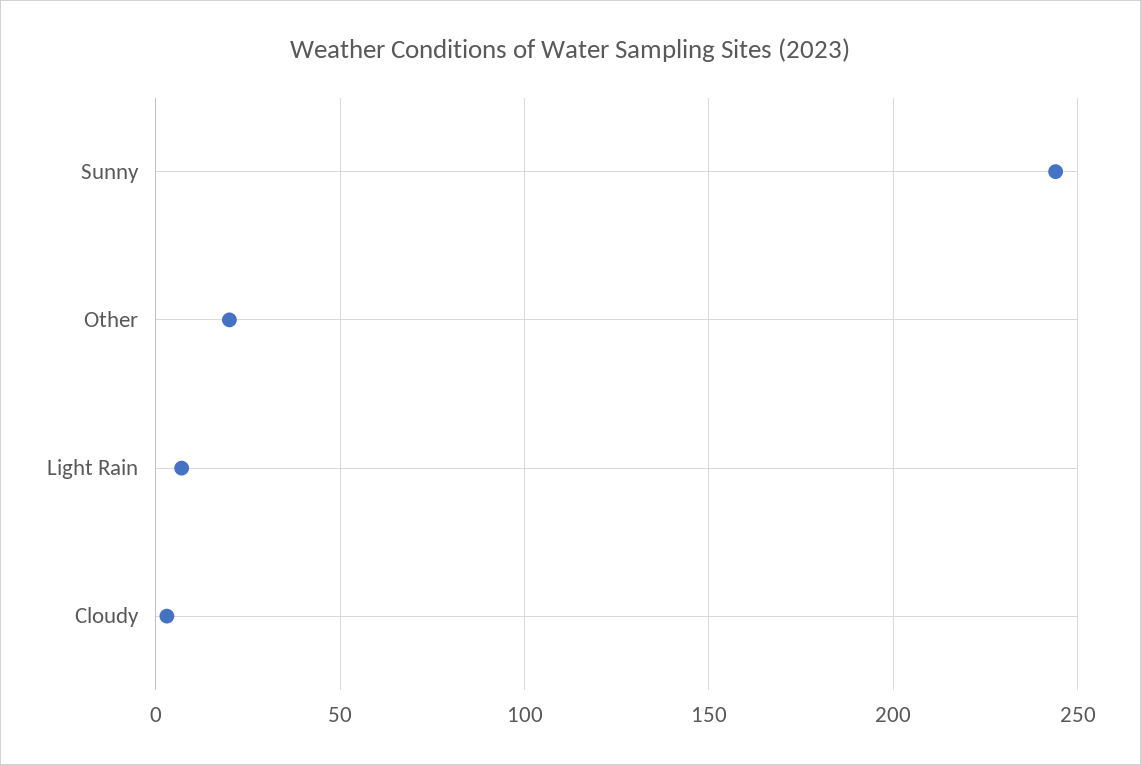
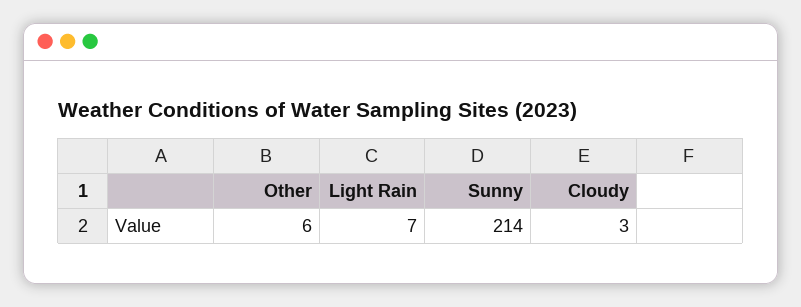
Sunny: 245 -> 214
Other: 20 -> 6

